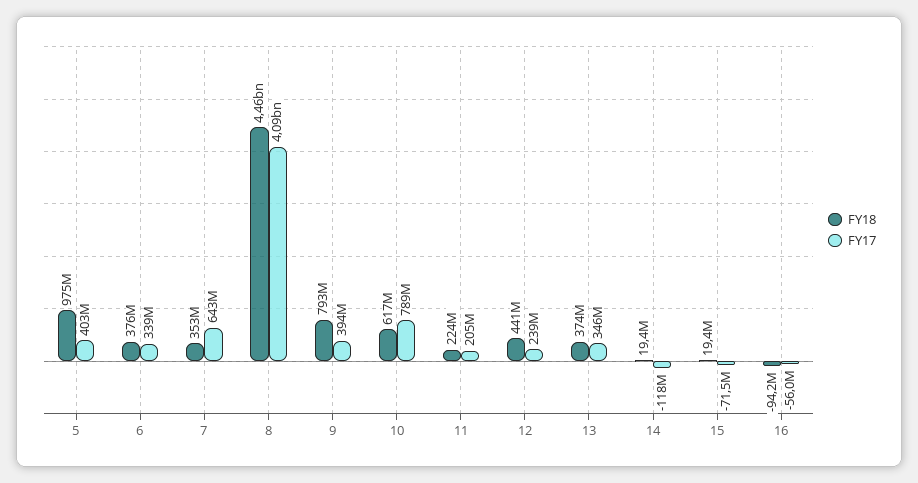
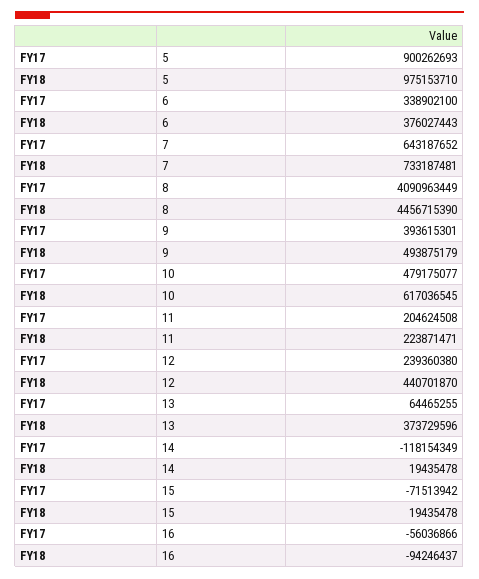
FY17, 5: 403000000 -> 900262693
FY18, 7: 353000000 -> 733187481
FY18, 9: 793000000 -> 493875179
FY17, 10: 789000000 -> 479175077
FY17, 13: 346000000 -> 64465255

